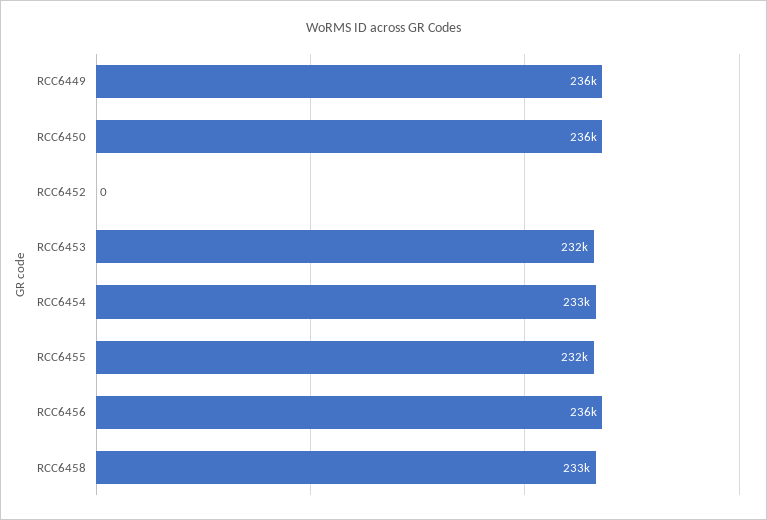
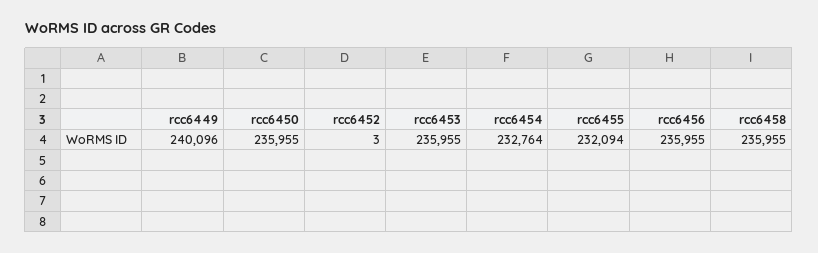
RCC6449: 236000 -> 240096
RCC6452: 0 -> 3
RCC6453: 232000 -> 235955
RCC6458: 233000 -> 235955

